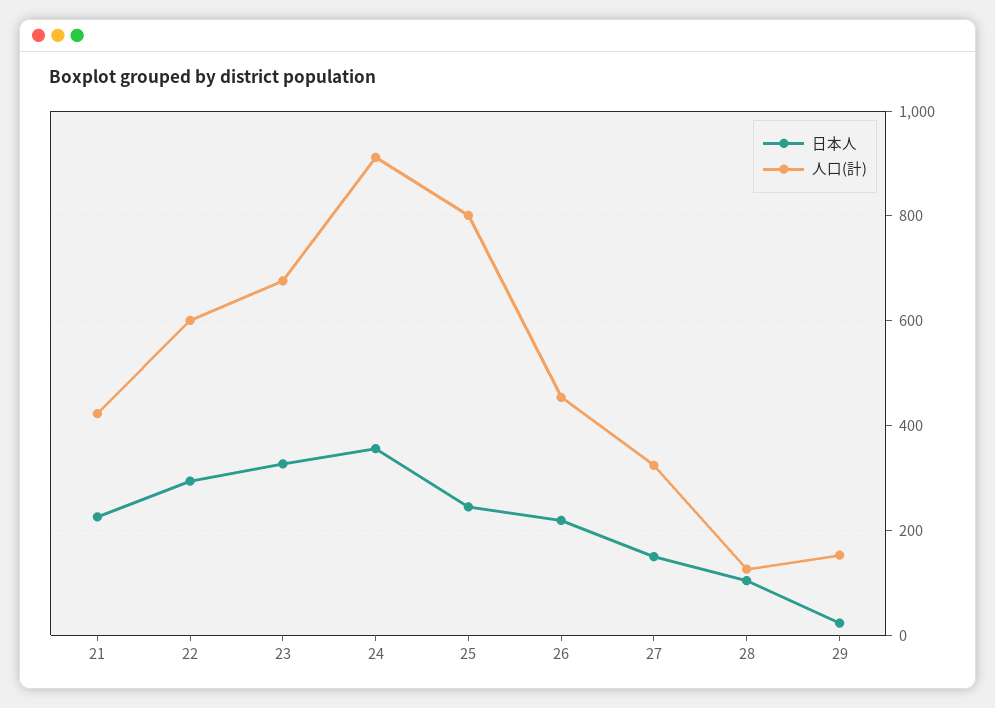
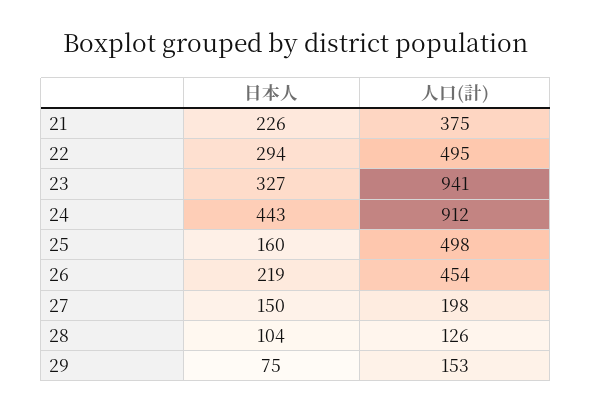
人口(計), 21: 420 -> 375
人口(計), 22: 600 -> 495
人口(計), 23: 680 -> 941
日本人, 24: 360 -> 443
日本人, 25: 240 -> 160
人口(計), 25: 800 -> 498
人口(計), 27: 320 -> 198
日本人, 29: 20 -> 75

